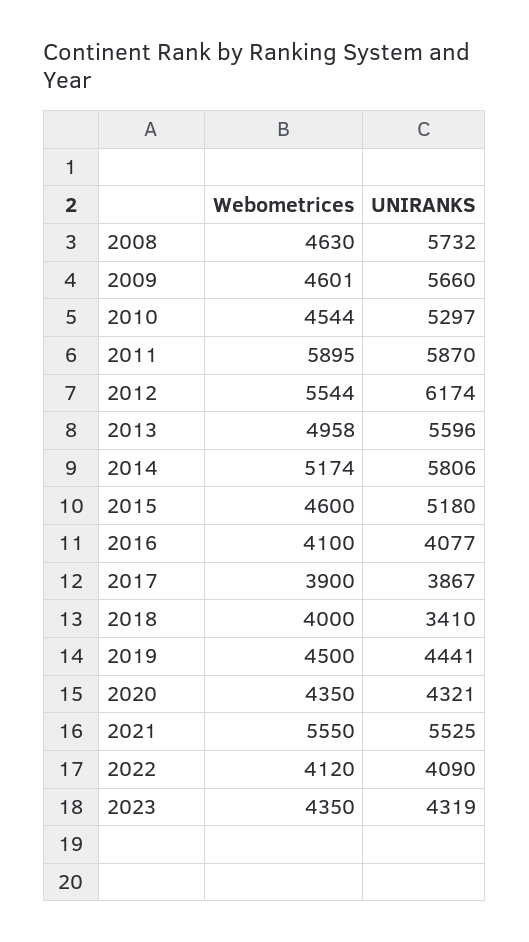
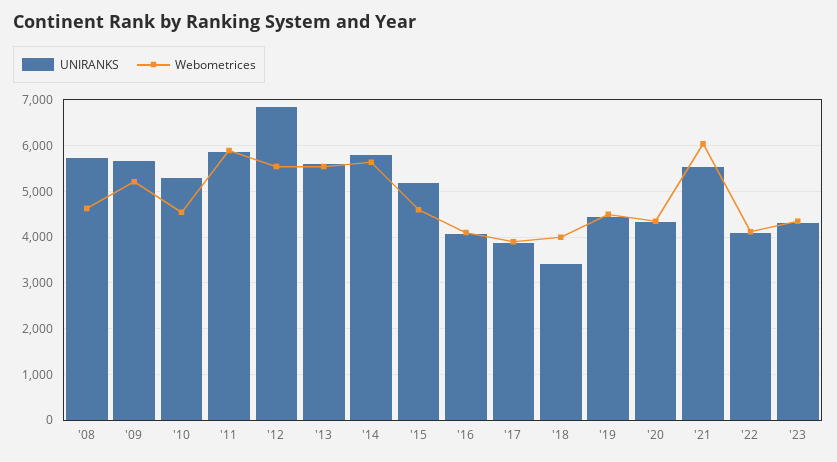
Webometrices, 2009: 4601 -> 5200
UNIRANKS, 2012: 6174 -> 6800
Webometrices, 2013: 4958 -> 5600
Webometrices, 2014: 5174 -> 5600
Webometrices, 2021: 5550 -> 6000

